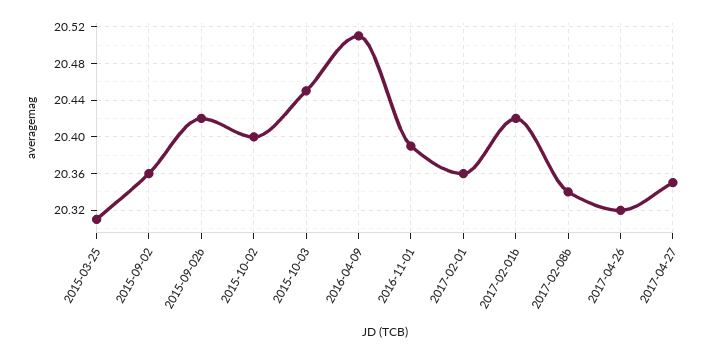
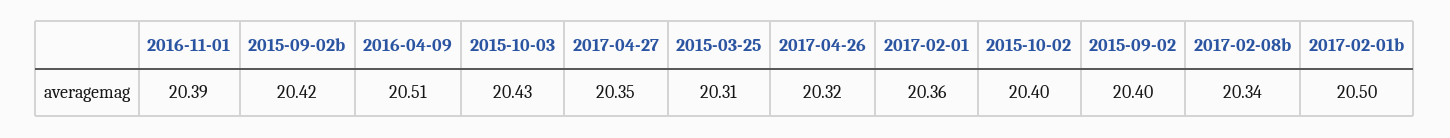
2015-09-02: 20.36 -> 20.4
2015-10-03: 20.45 -> 20.43
2017-02-01b: 20.42 -> 20.5

